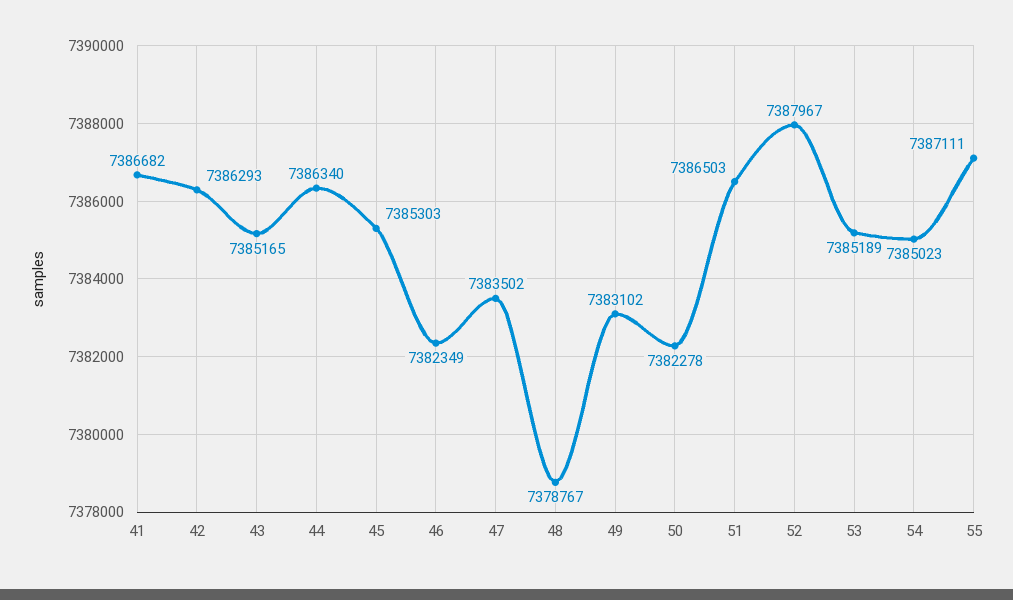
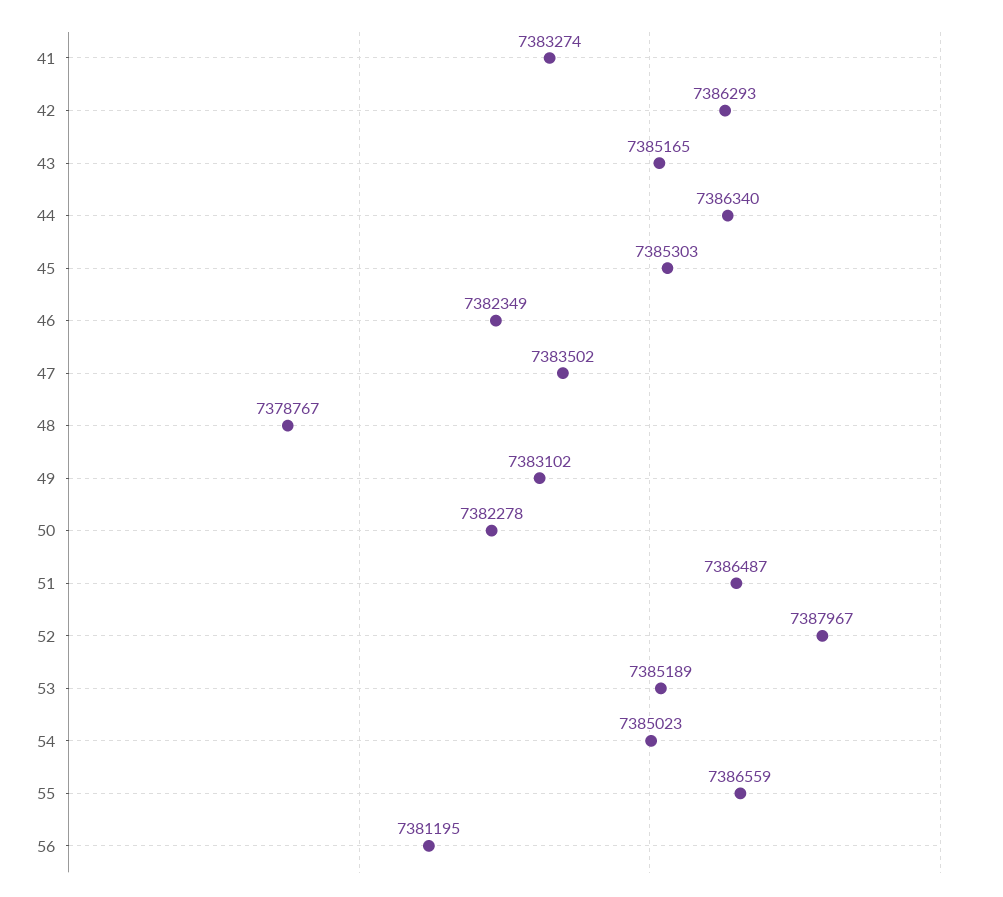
41: 7386682 -> 7383274
51: 7386503 -> 7386487
55: 7387111 -> 7386559
56: none -> 7381195

